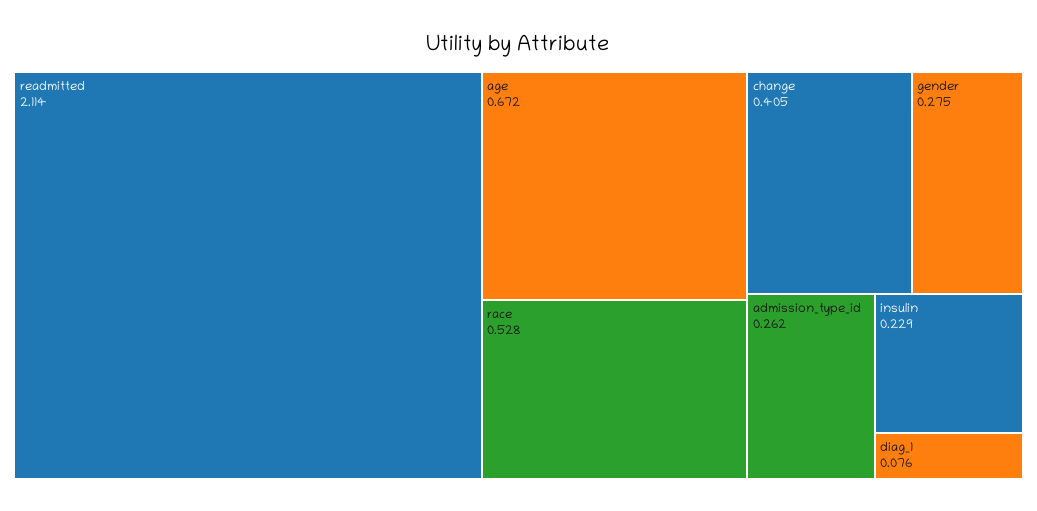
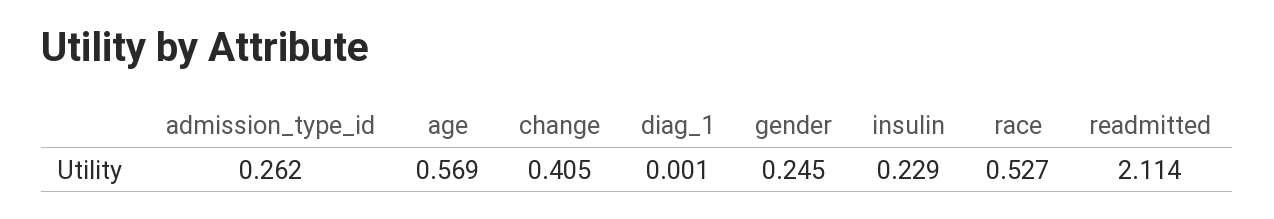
age: 0.672 -> 0.569
race: 0.528 -> 0.527
gender: 0.275 -> 0.245
diag_1: 0.076 -> 0.001

